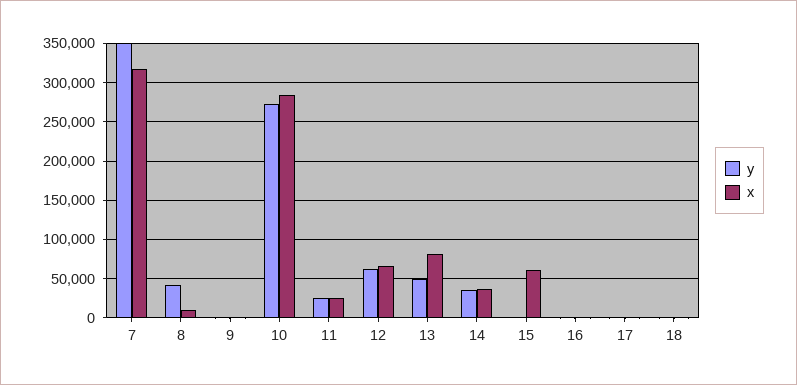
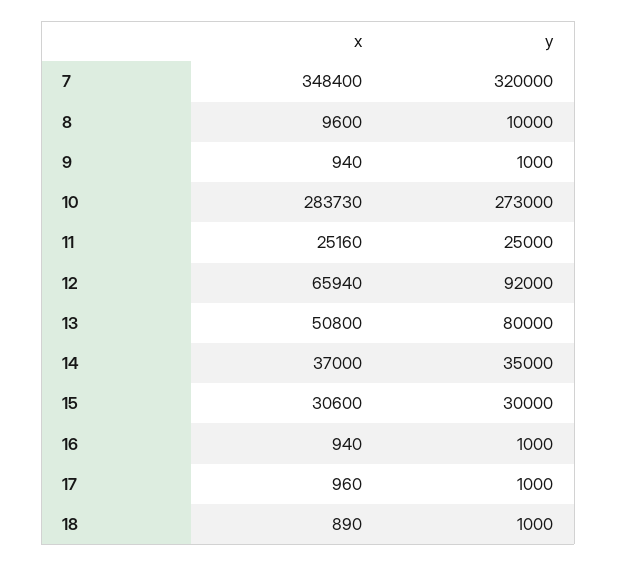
y, 7: 350000 -> 320000
x, 7: 320000 -> 348400
y, 8: 40000 -> 10000
y, 12: 60000 -> 92000
y, 13: 50000 -> 80000
x, 13: 80000 -> 50800
y, 15: 0 -> 30000
x, 15: 60000 -> 30600

